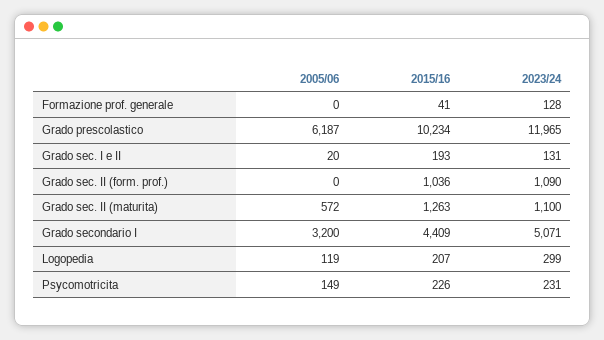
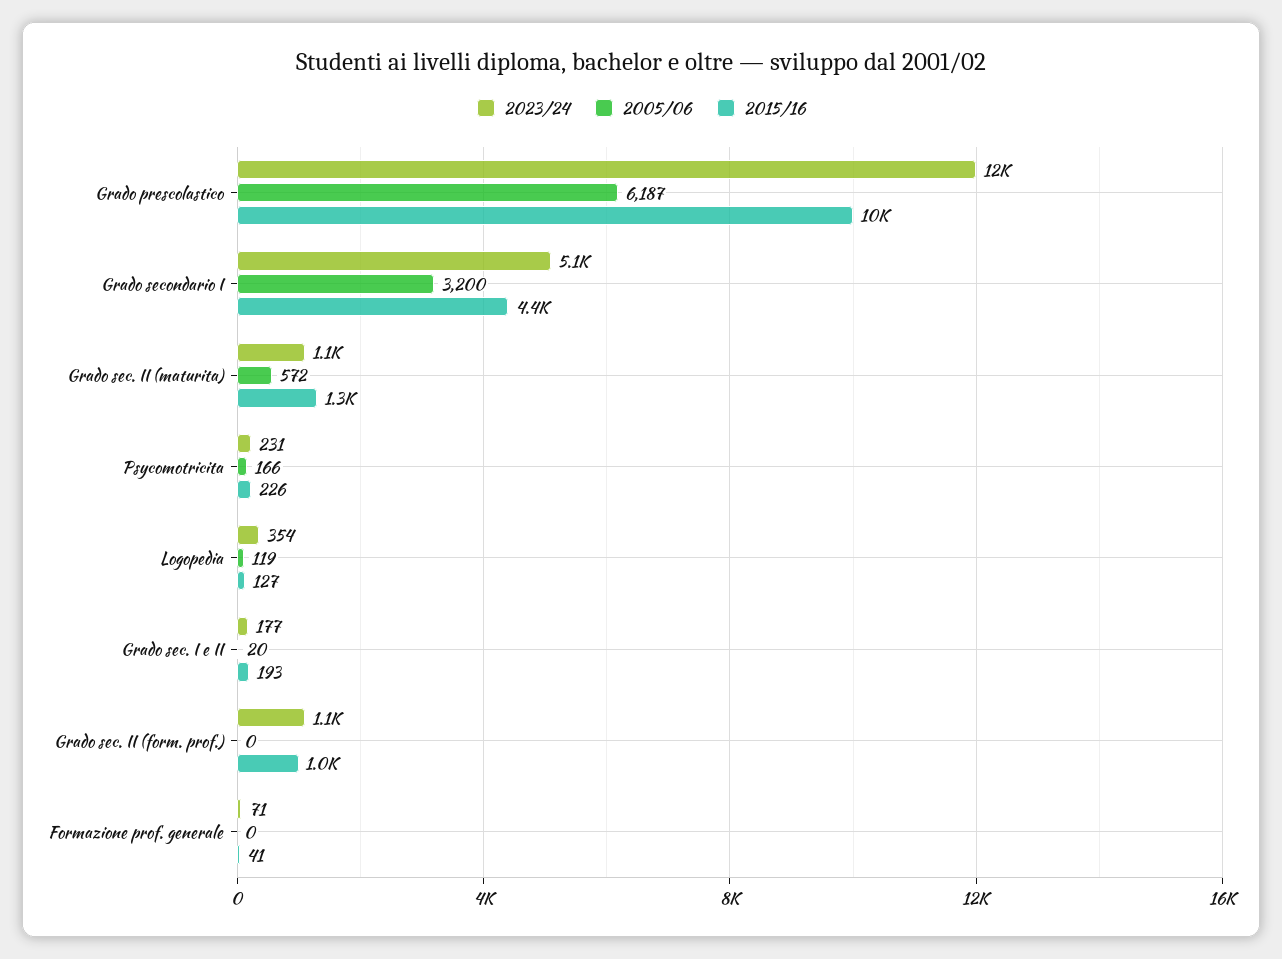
2023/24, Formazione prof. generale: 128 -> 71
2023/24, Grado sec. I e II: 131 -> 177
2015/16, Logopedia: 207 -> 127
2023/24, Logopedia: 299 -> 354
2005/06, Psycomotricita: 149 -> 166

